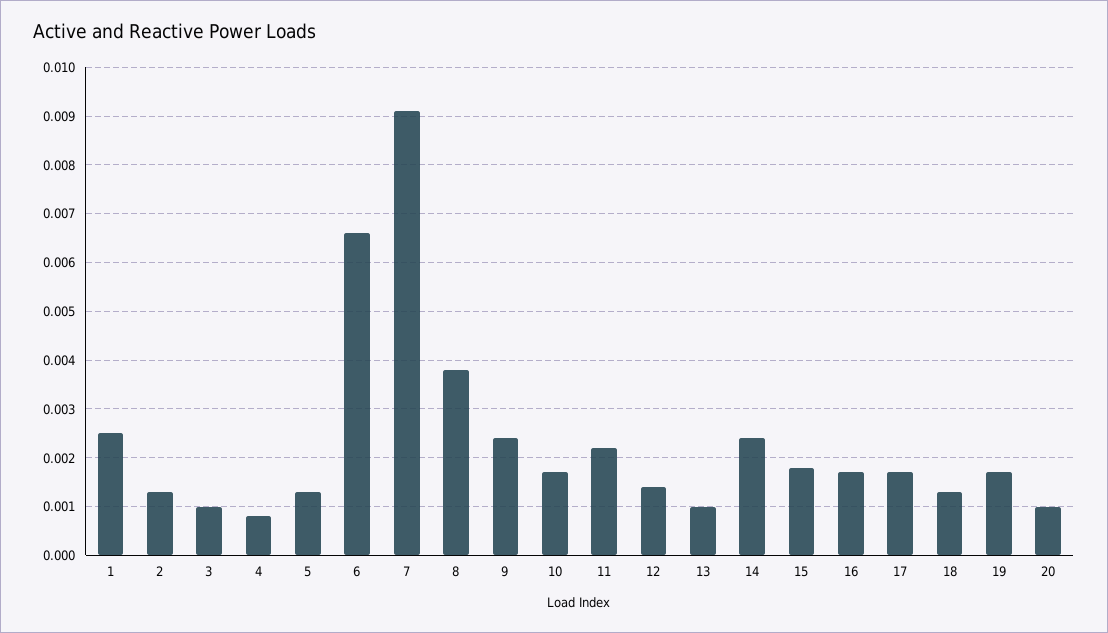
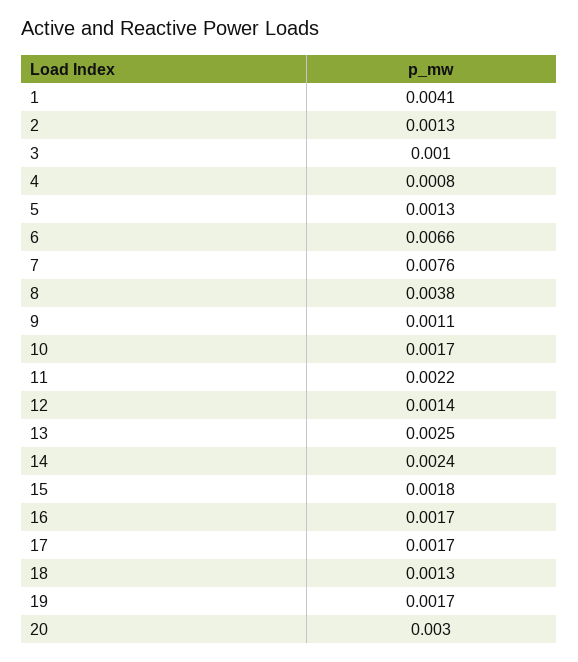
1: 0.0025 -> 0.0041
7: 0.009 -> 0.0076
9: 0.0025 -> 0.0011
13: 0.001 -> 0.0025
20: 0.001 -> 0.003

